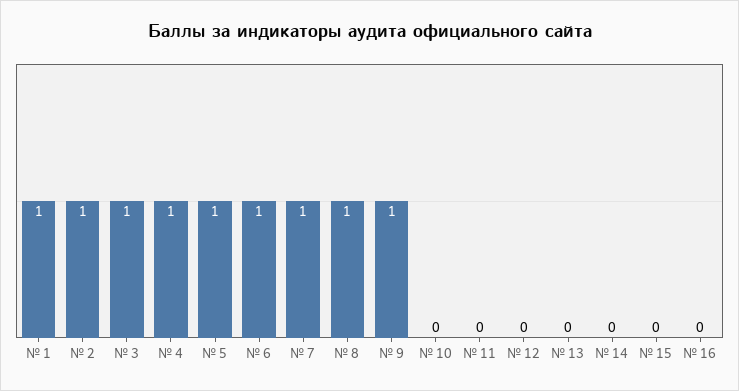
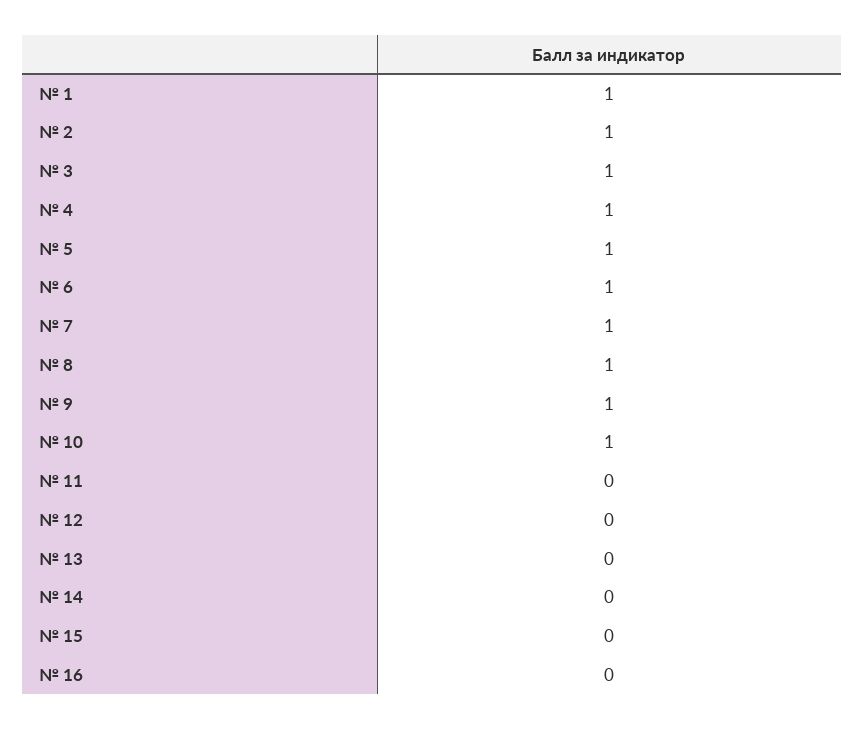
№ 10: 0 -> 1

